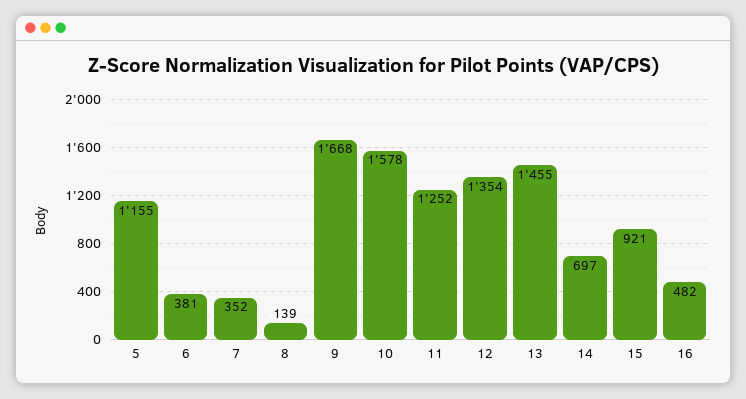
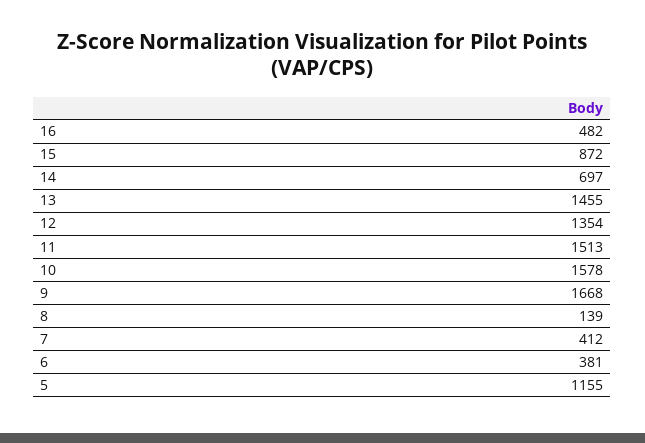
7: 352 -> 412
11: 1252 -> 1513
15: 921 -> 872

